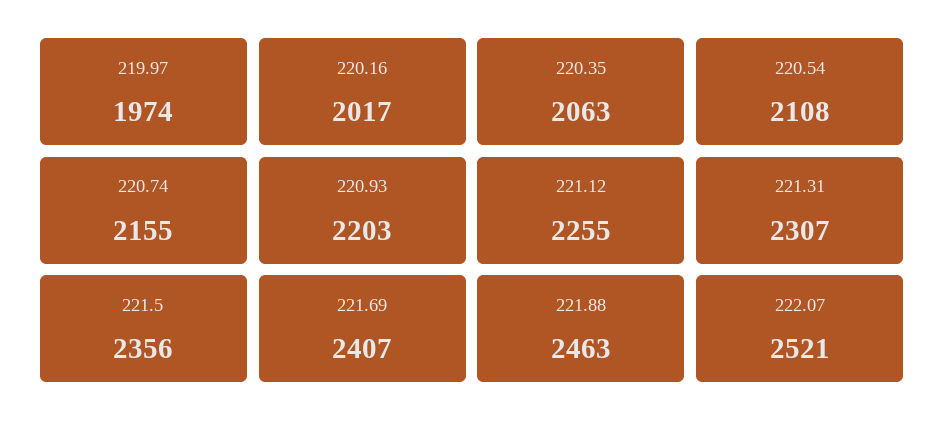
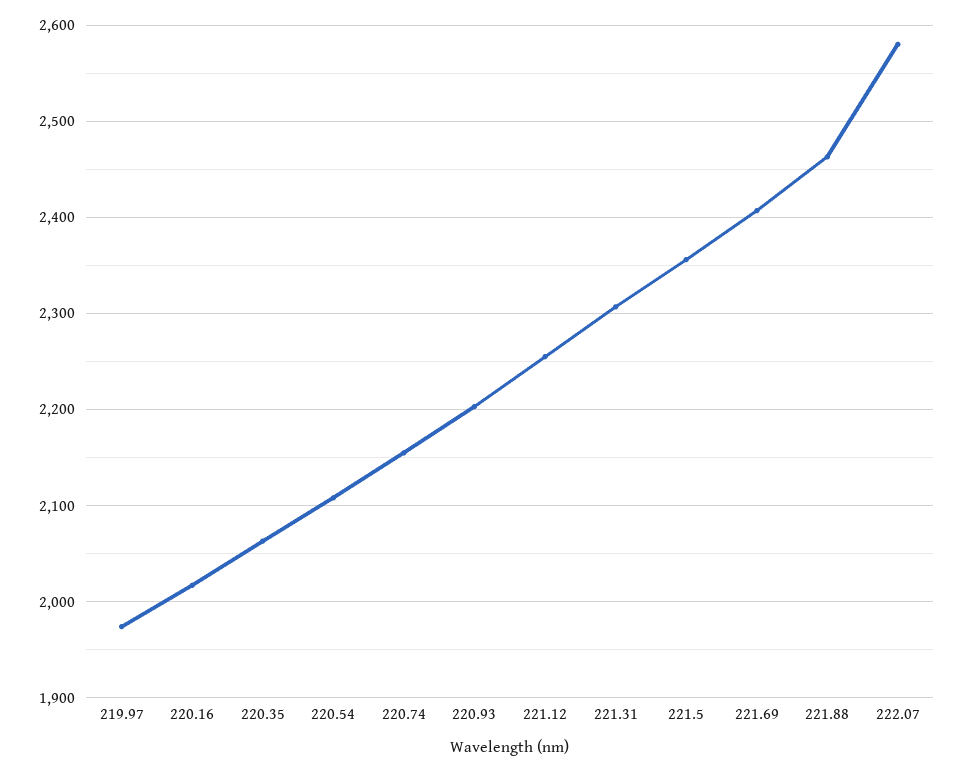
222.07: 2521 -> 2580

